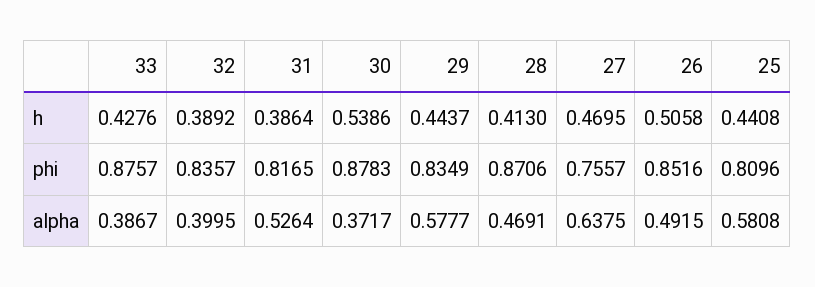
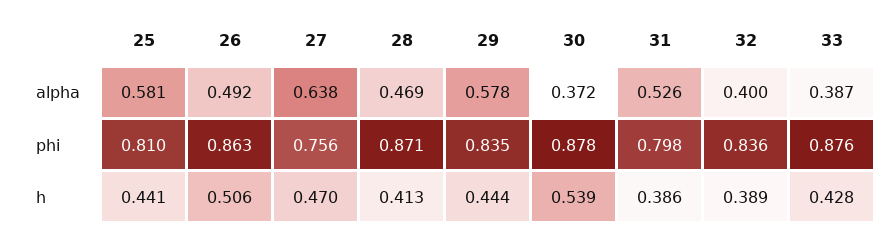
31, phi: 0.8165 -> 0.798
26, phi: 0.8516 -> 0.863

